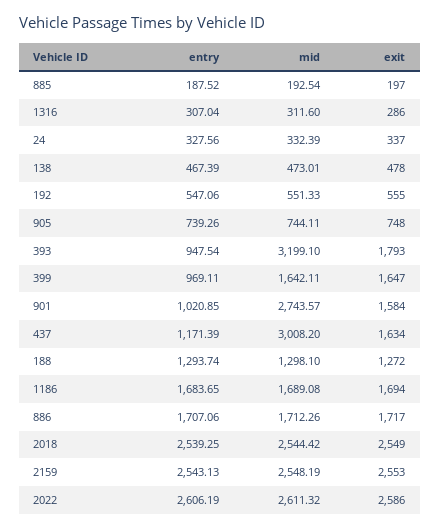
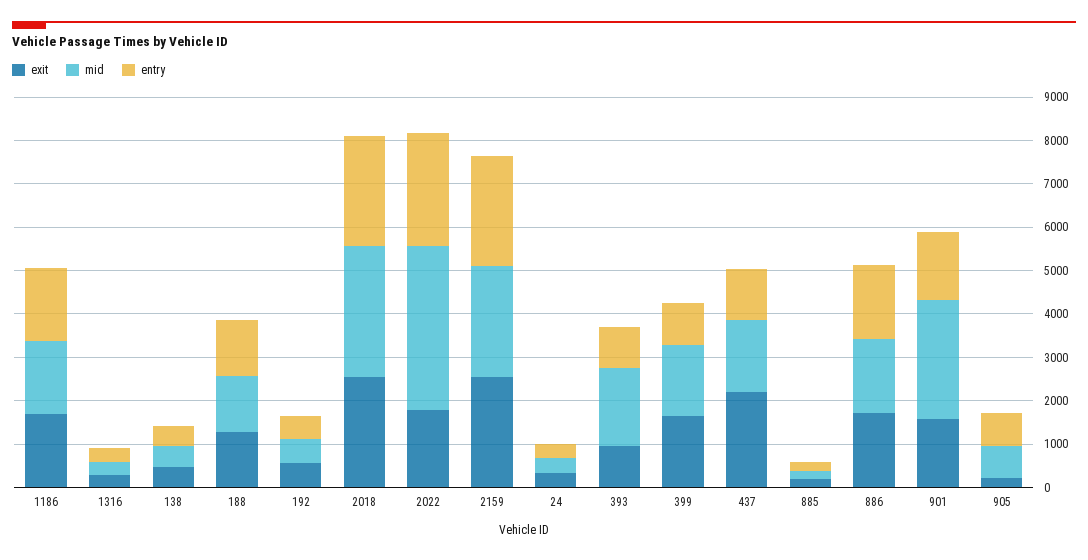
exit, 905: 748 -> 200
mid, 393: 3199.1 -> 1800
exit, 393: 1793 -> 1000
entry, 901: 1020.85 -> 1600
mid, 437: 3008.2 -> 1600
exit, 437: 1634 -> 2200
mid, 2018: 2544.42 -> 3000
mid, 2022: 2611.32 -> 3800
exit, 2022: 2586 -> 1800

